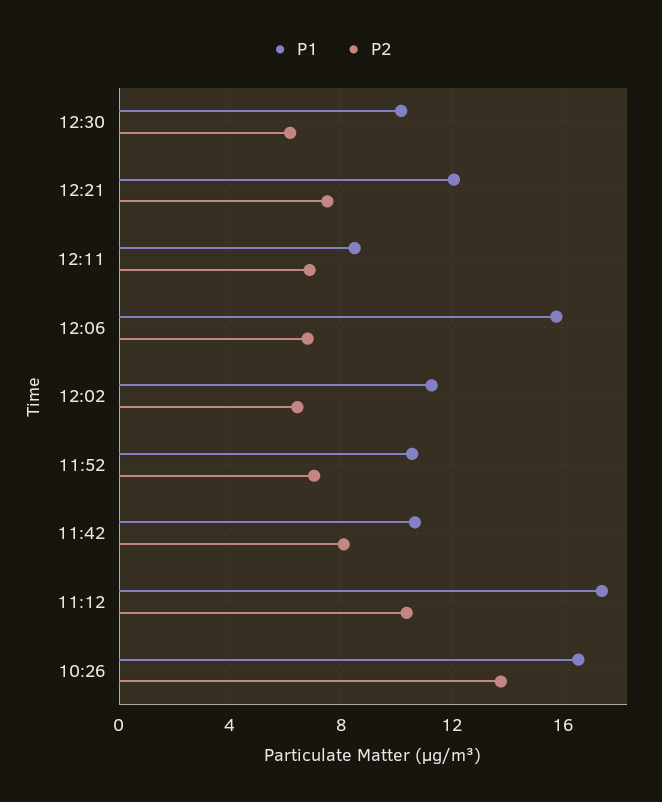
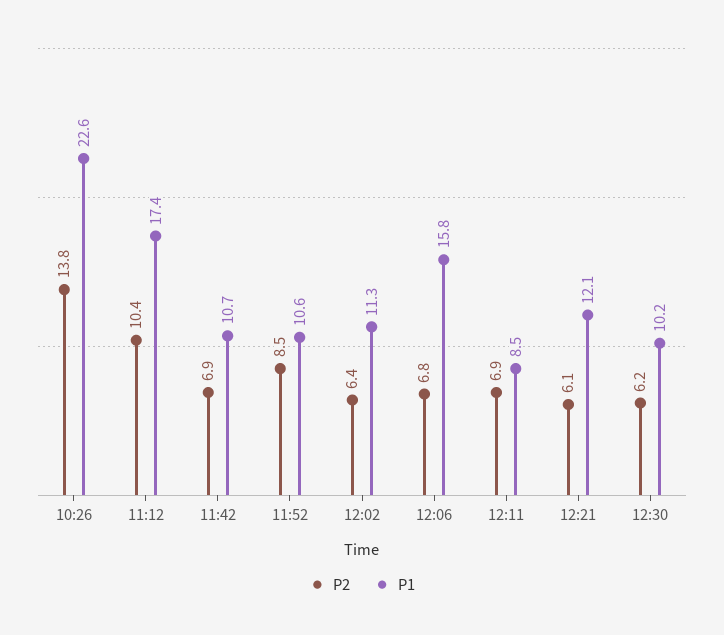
P2, 12:21: 7.5 -> 6.1
P2, 11:52: 7 -> 8.5
P2, 11:42: 8 -> 6.9
P1, 10:26: 16.5 -> 22.6

